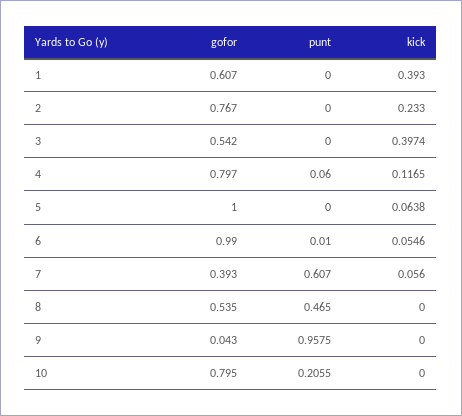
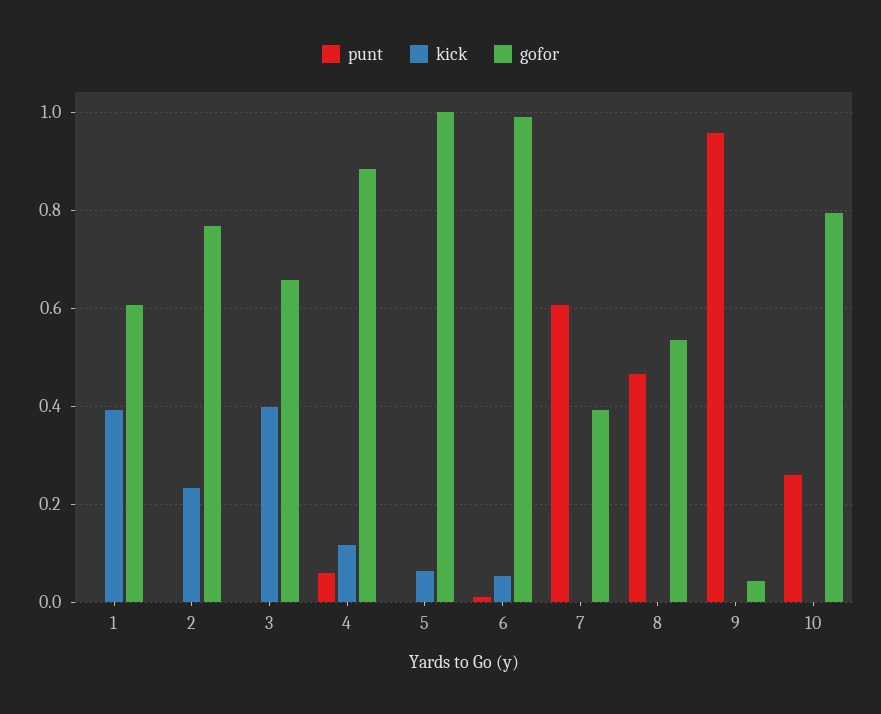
gofor, 3: 0.542 -> 0.66
gofor, 4: 0.797 -> 0.88
kick, 7: 0.056 -> 0
punt, 10: 0.2055 -> 0.26

